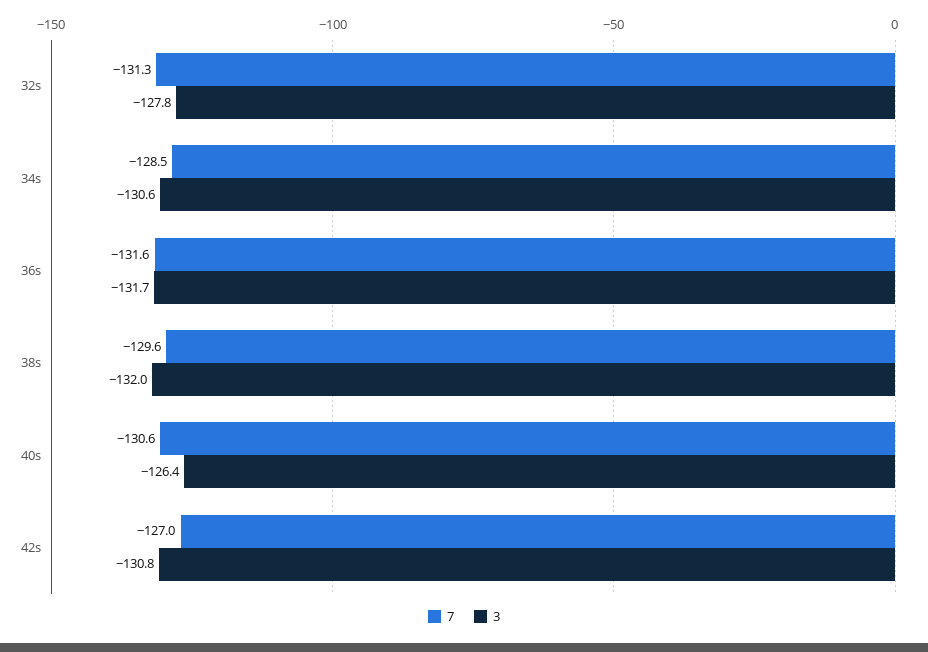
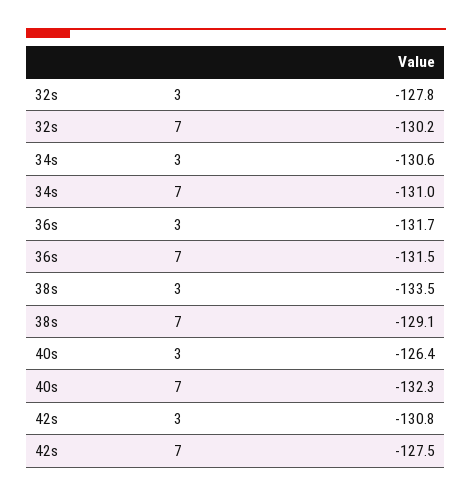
7, 32s: -131.3 -> -130.2
7, 34s: -128.5 -> -131
7, 36s: -131.6 -> -131.5
7, 38s: -129.6 -> -129.1
3, 38s: -132 -> -133.5
7, 40s: -130.6 -> -132.3
7, 42s: -127 -> -127.5

